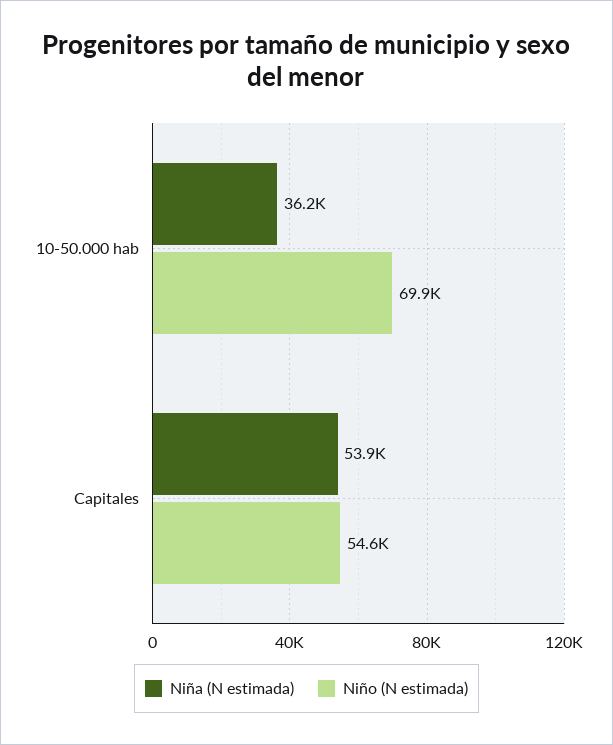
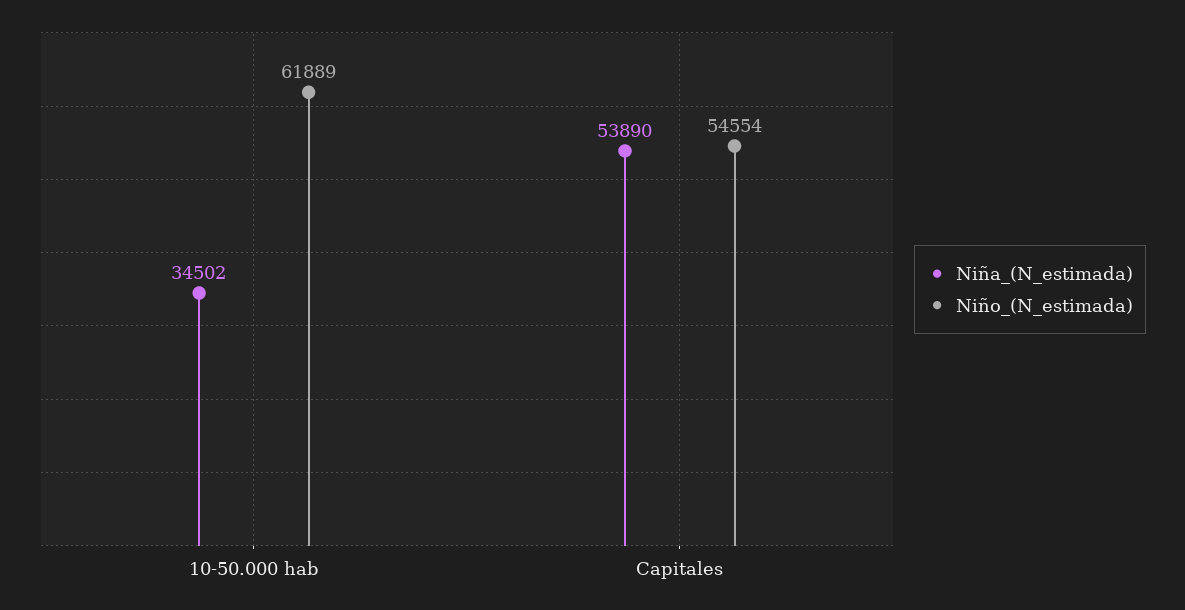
Niña (N estimada), 10-50.000 hab: 36200 -> 34502
Niño (N estimada), 10-50.000 hab: 69900 -> 61889

